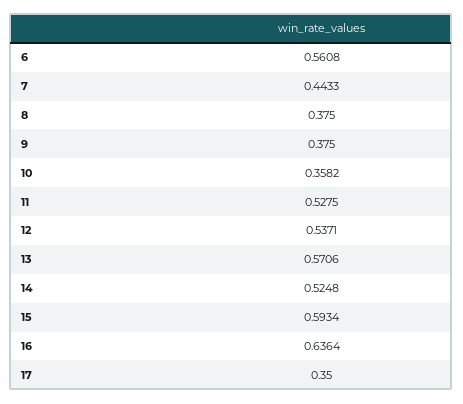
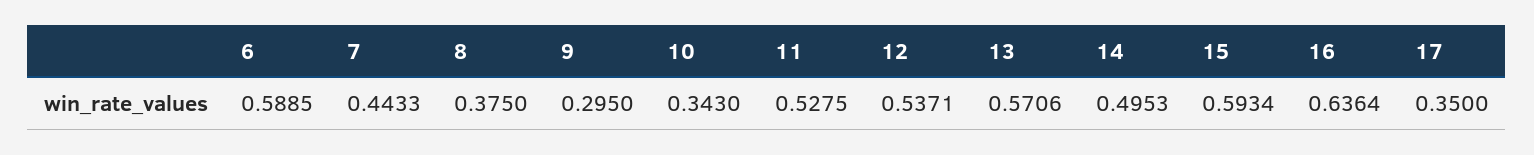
6: 0.5608 -> 0.5885
9: 0.375 -> 0.295
10: 0.3582 -> 0.343
14: 0.5248 -> 0.4953

